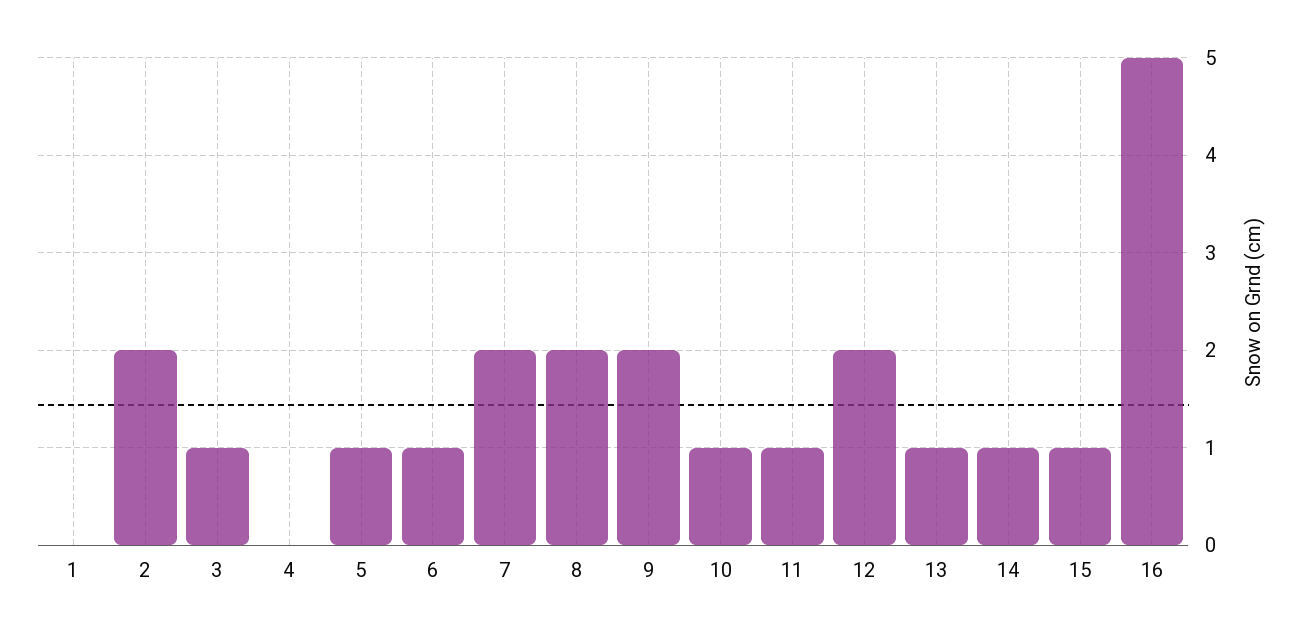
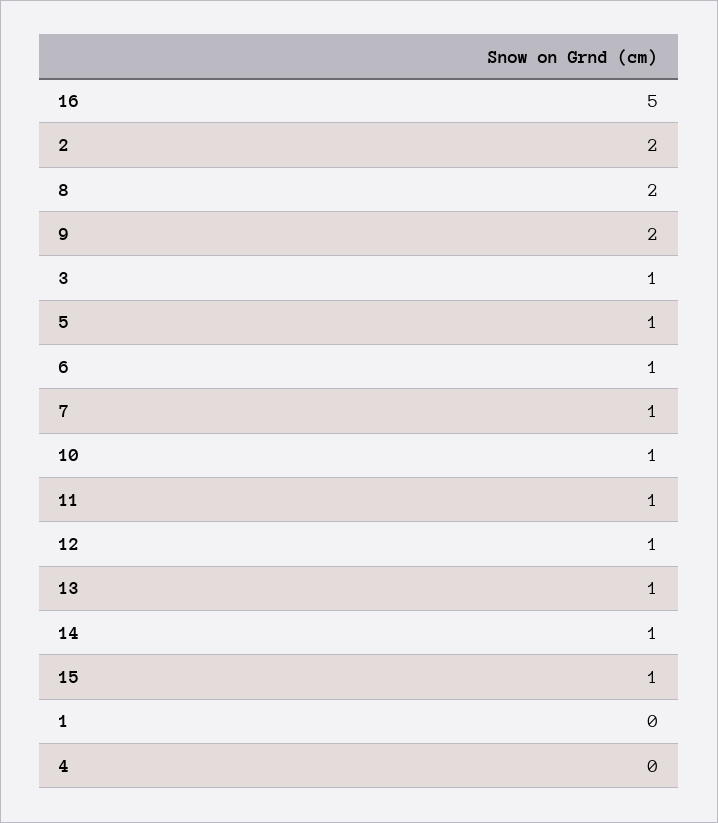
7: 2 -> 1
12: 2 -> 1

